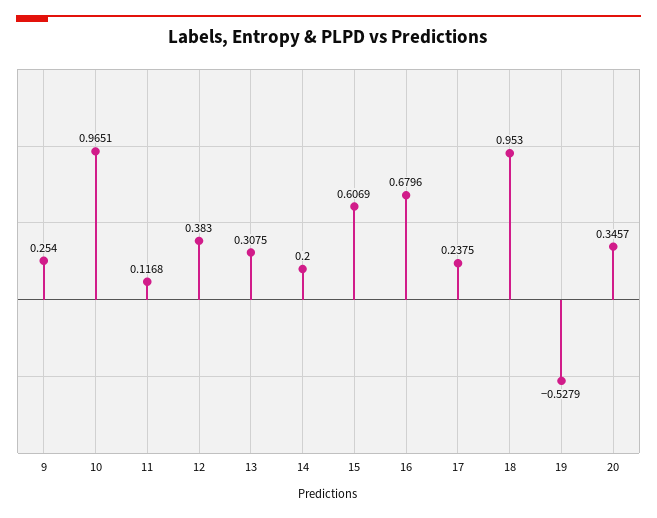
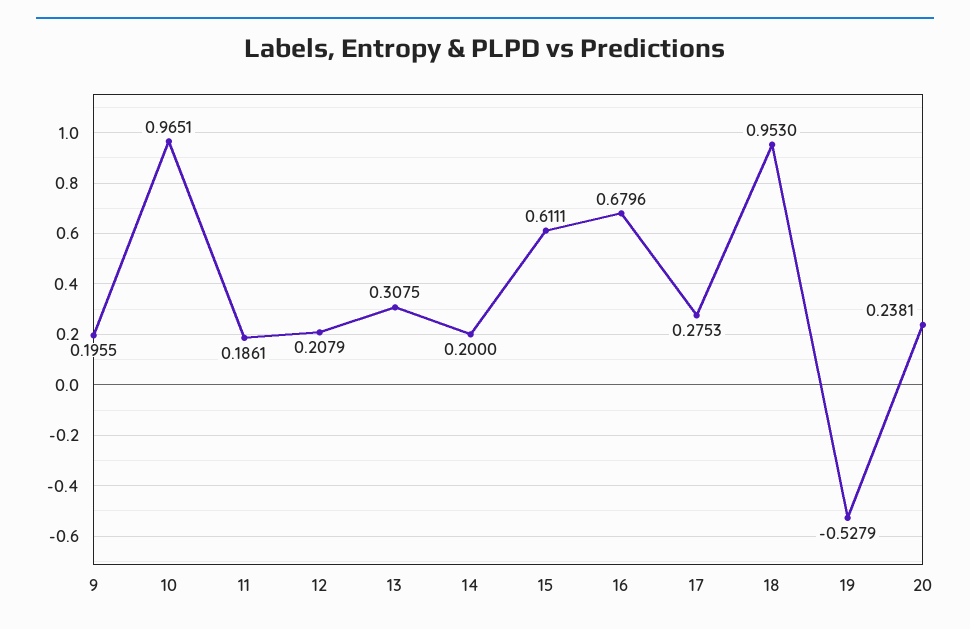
9: 0.254 -> 0.1955
11: 0.1168 -> 0.1861
12: 0.383 -> 0.2079
15: 0.6069 -> 0.6111
17: 0.2375 -> 0.2753
20: 0.3457 -> 0.2381

